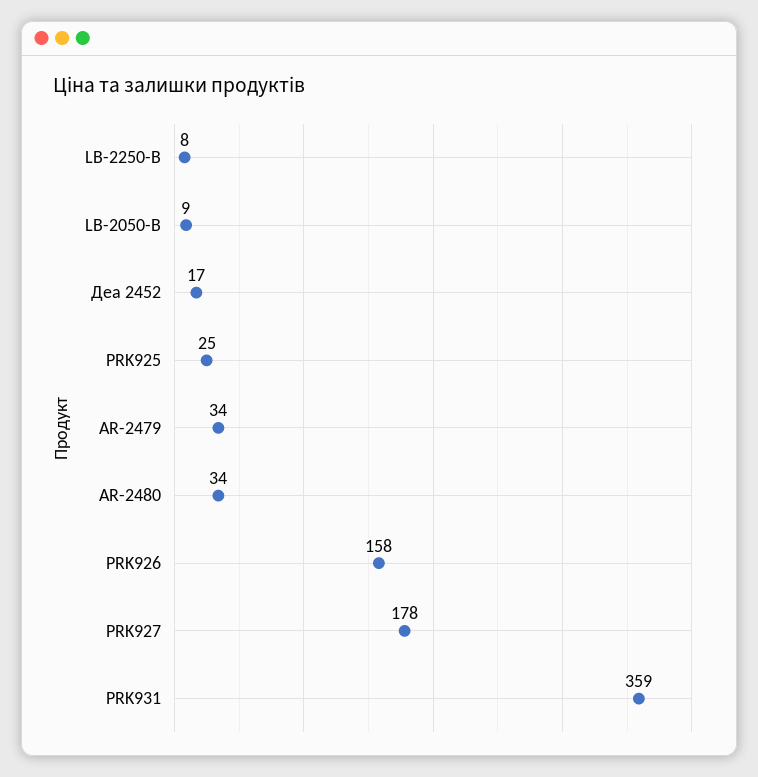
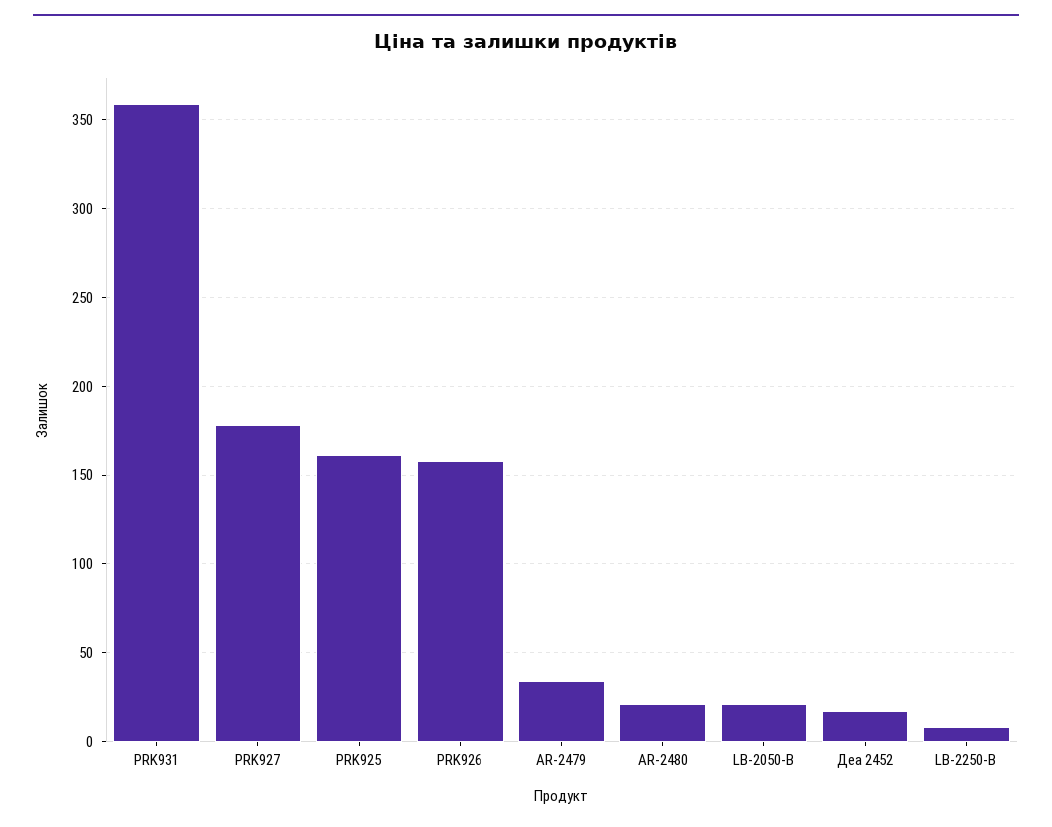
LB-2050-В: 9 -> 20
PRK925: 25 -> 160
AR-2480: 34 -> 20

